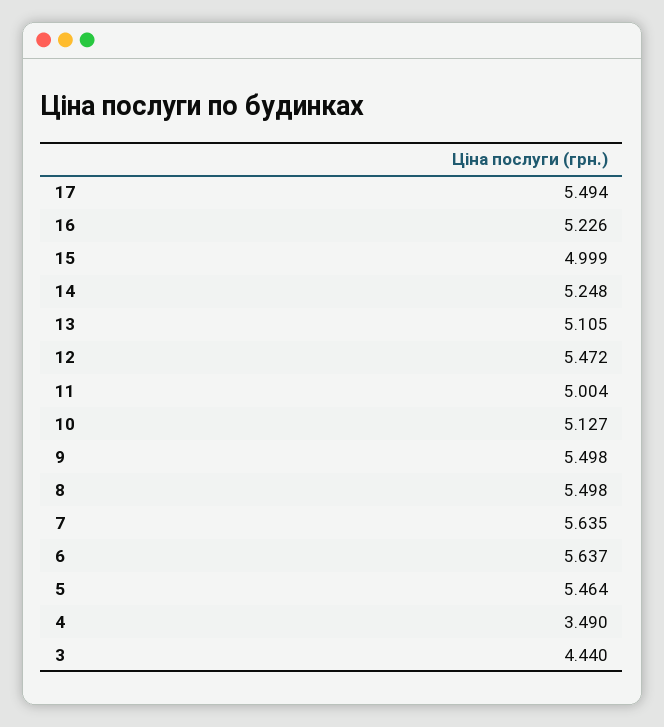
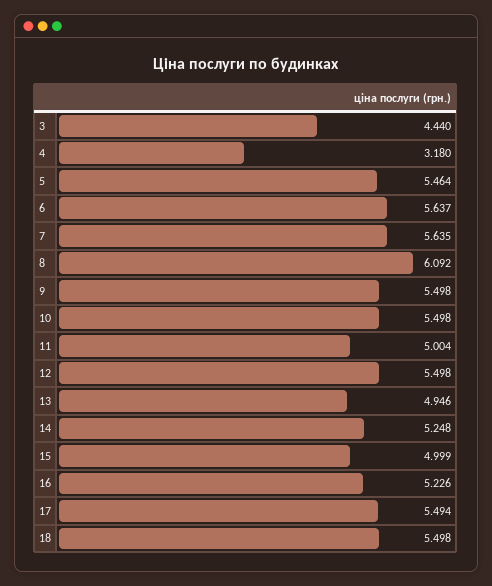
13: 5.105 -> 4.946
12: 5.472 -> 5.498
10: 5.127 -> 5.498
8: 5.498 -> 6.092
4: 3.49 -> 3.18
18: none -> 5.498

